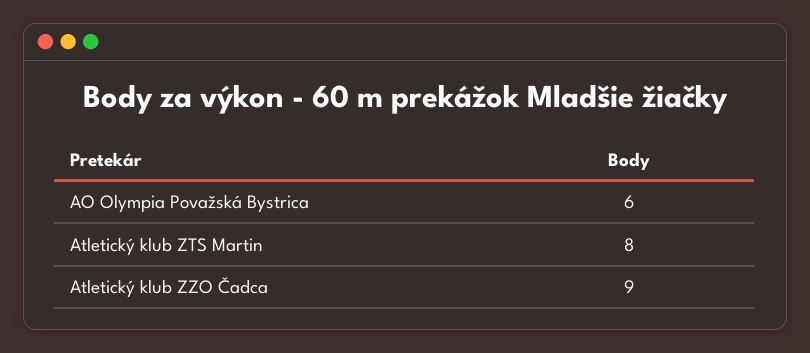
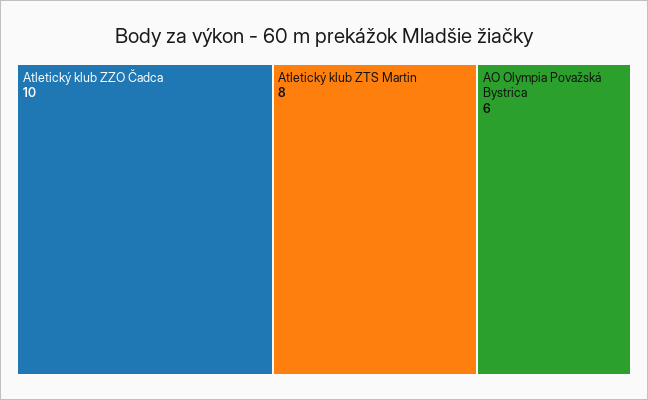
Atletický klub ZZO Čadca: 9 -> 10

